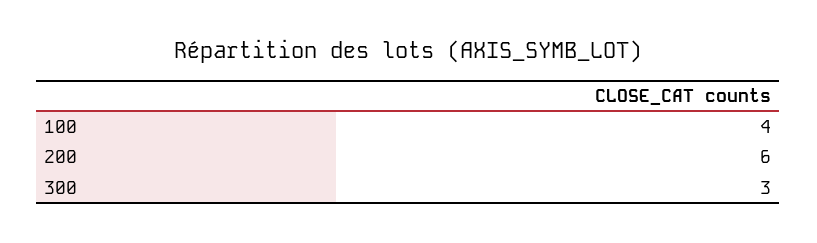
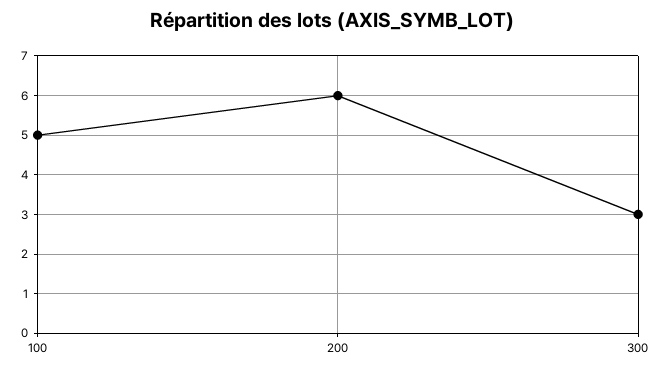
100: 4 -> 5

